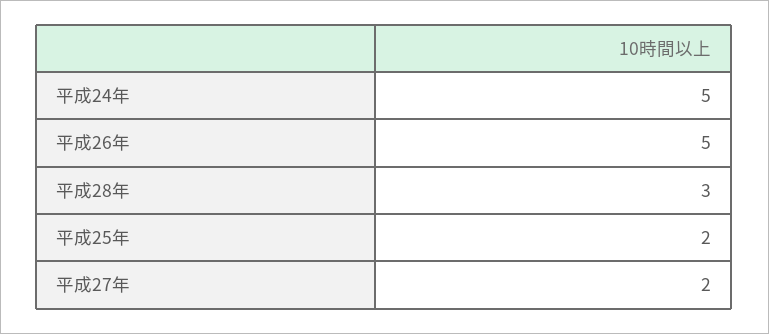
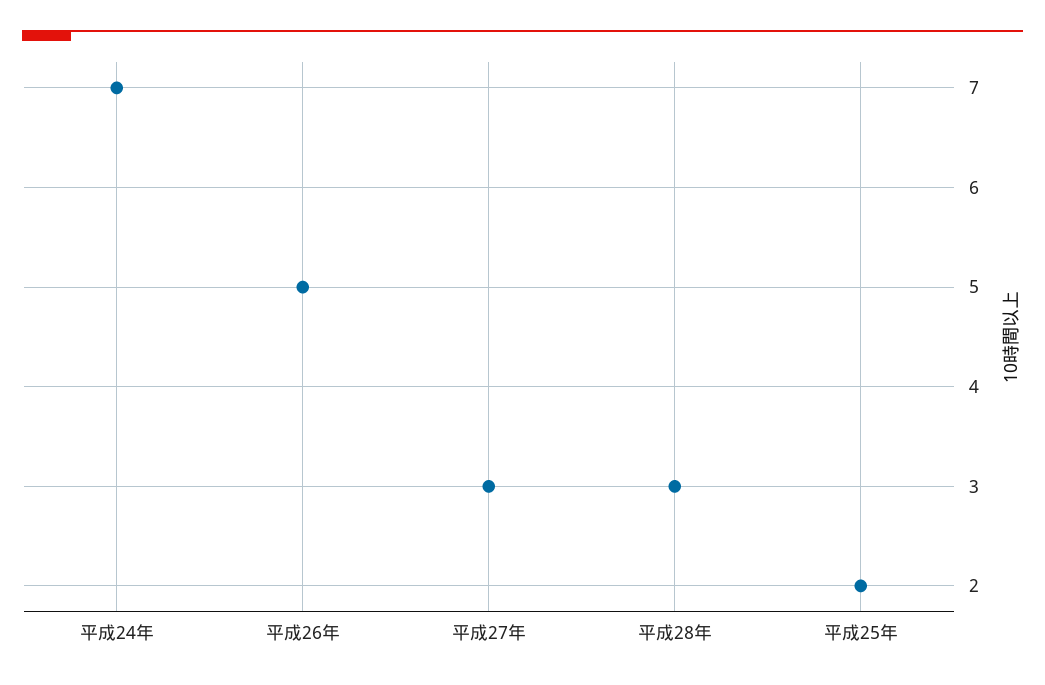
平成24年: 5 -> 7
平成27年: 2 -> 3

